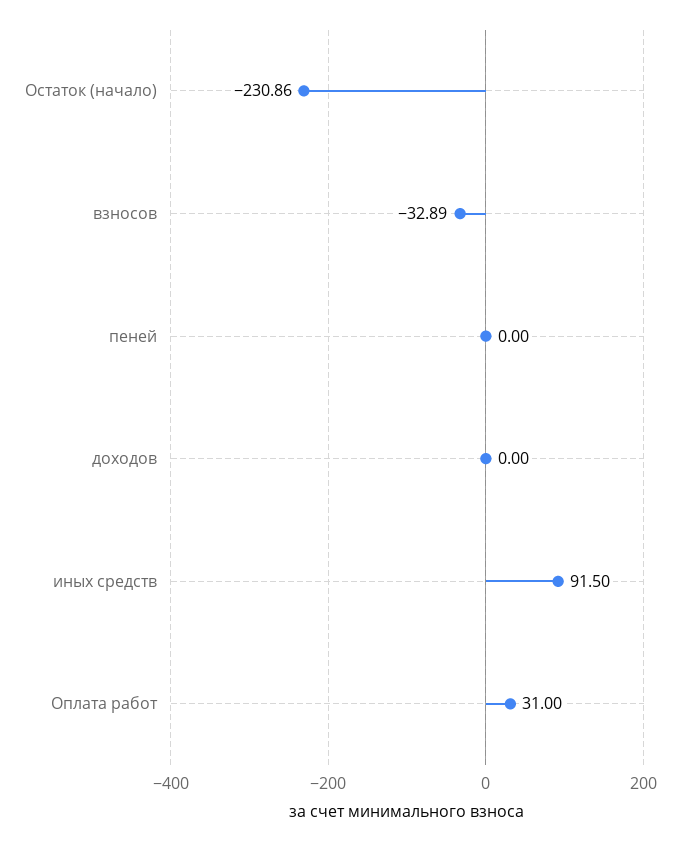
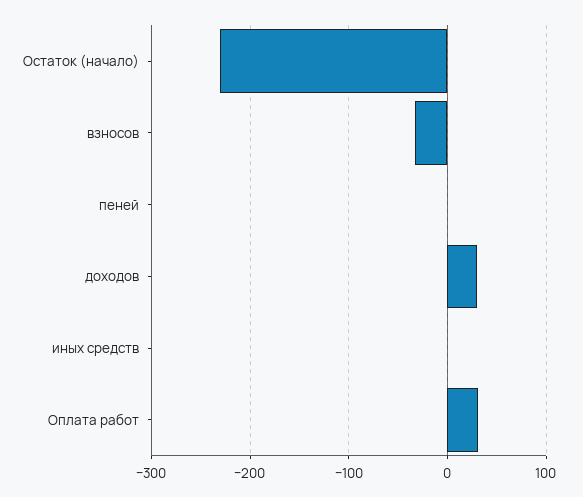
доходов: 0 -> 30
иных средств: 91.5 -> 0

